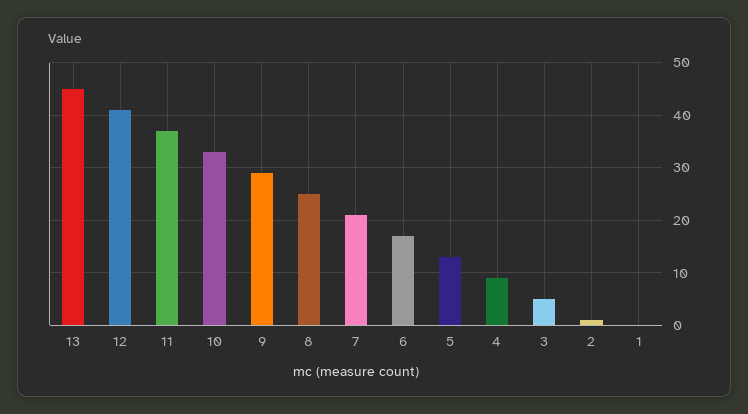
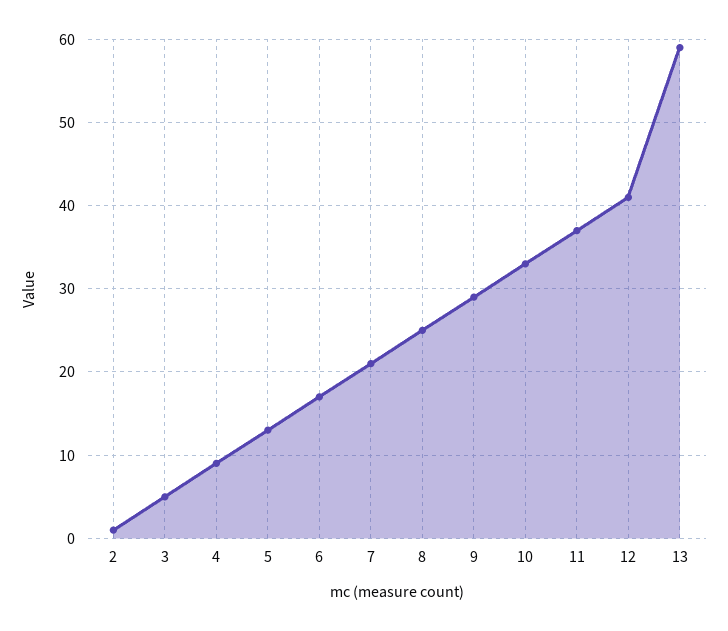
13: 45 -> 59
1: 0 -> none

